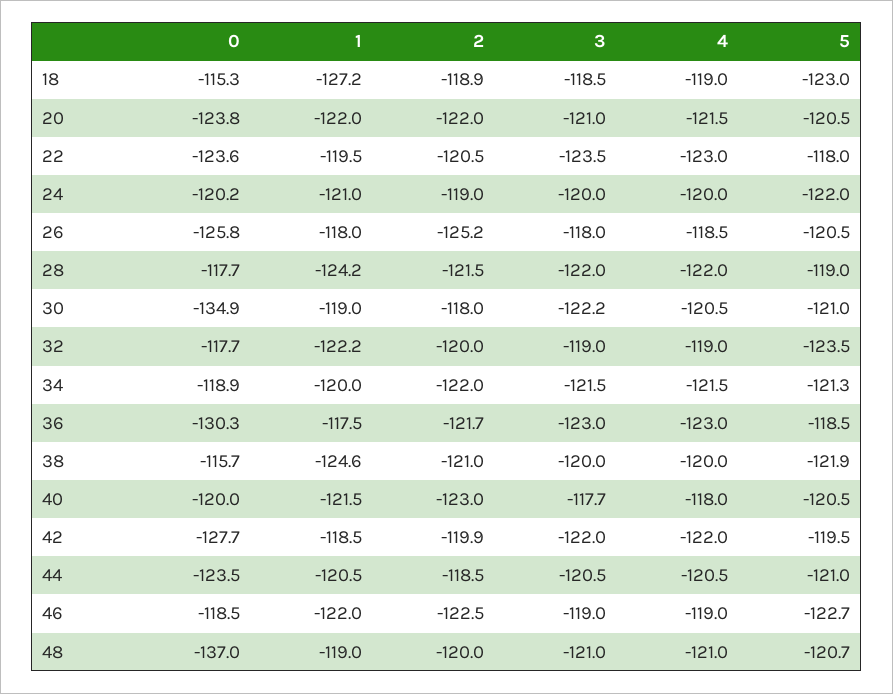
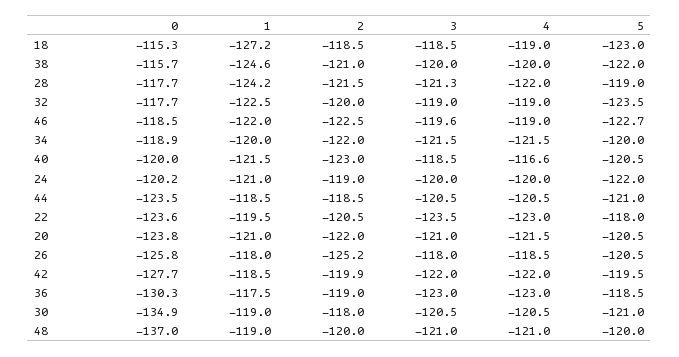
2, 18: -118.9 -> -118.5
1, 20: -122 -> -121
3, 28: -122 -> -121.3
3, 30: -122.2 -> -120.5
1, 32: -122.2 -> -122.5
5, 34: -121.3 -> -120
2, 36: -121.7 -> -119
5, 38: -121.9 -> -122
3, 40: -117.7 -> -118.5
4, 40: -118 -> -116.6
1, 44: -120.5 -> -118.5
3, 46: -119 -> -119.6
5, 48: -120.7 -> -120

